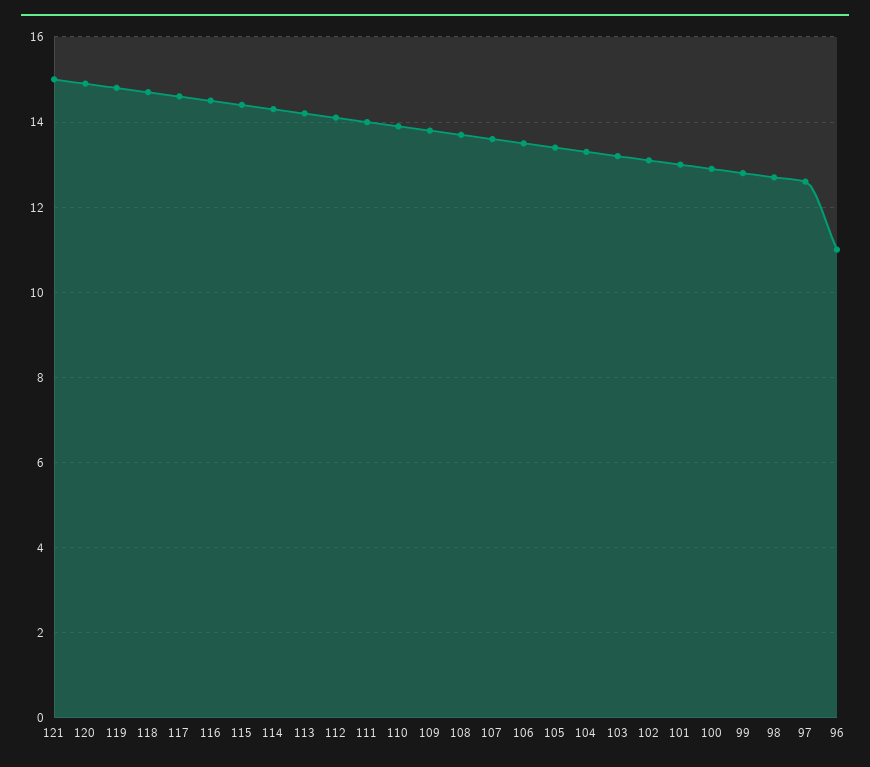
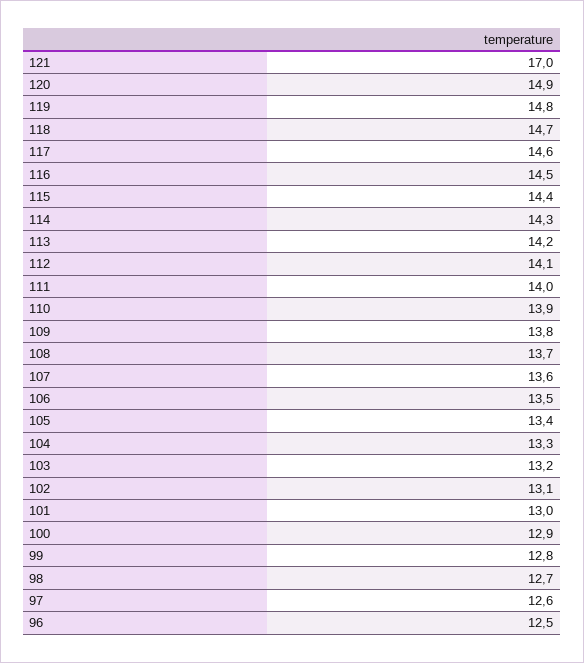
121: 15 -> 17
96: 11 -> 12.5

